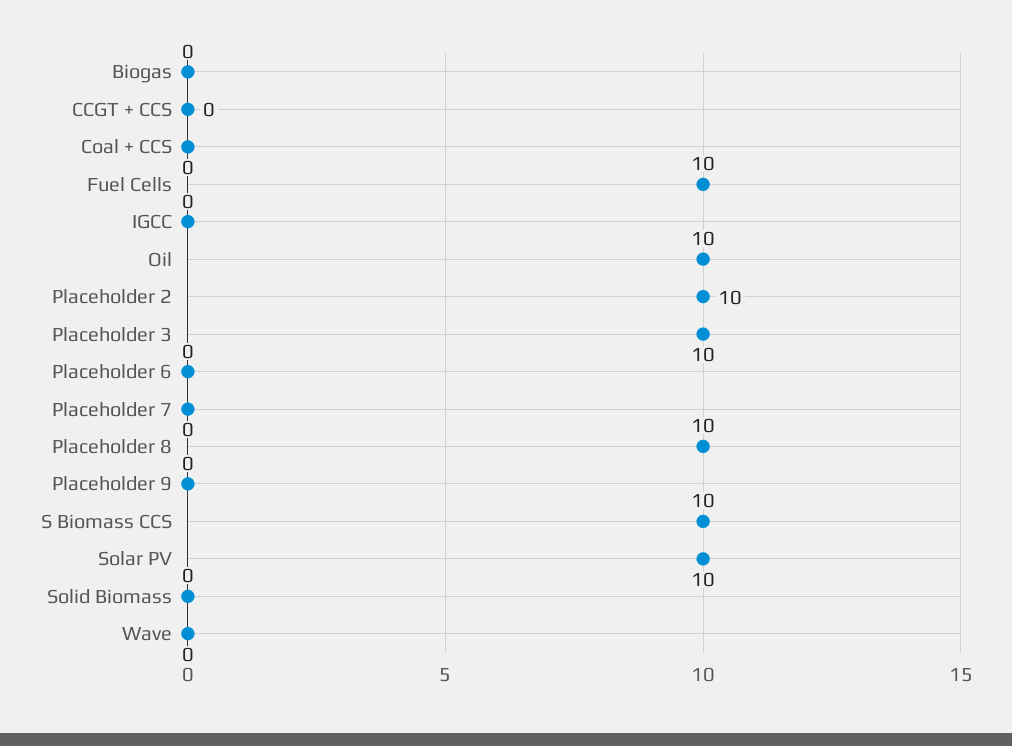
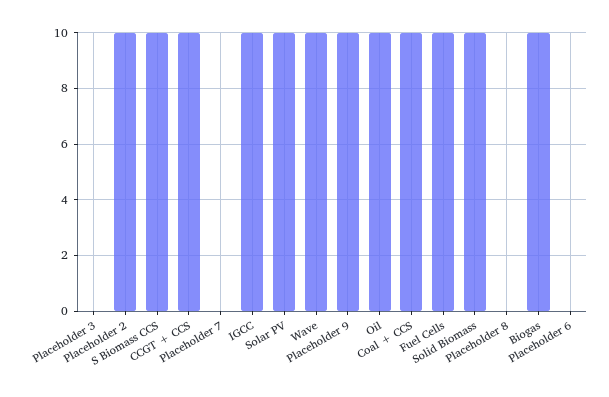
Biogas: 0 -> 10
CCGT + CCS: 0 -> 10
Coal + CCS: 0 -> 10
IGCC: 0 -> 10
Placeholder 3: 10 -> 0
Placeholder 8: 10 -> 0
Placeholder 9: 0 -> 10
Solid Biomass: 0 -> 10
Wave: 0 -> 10

